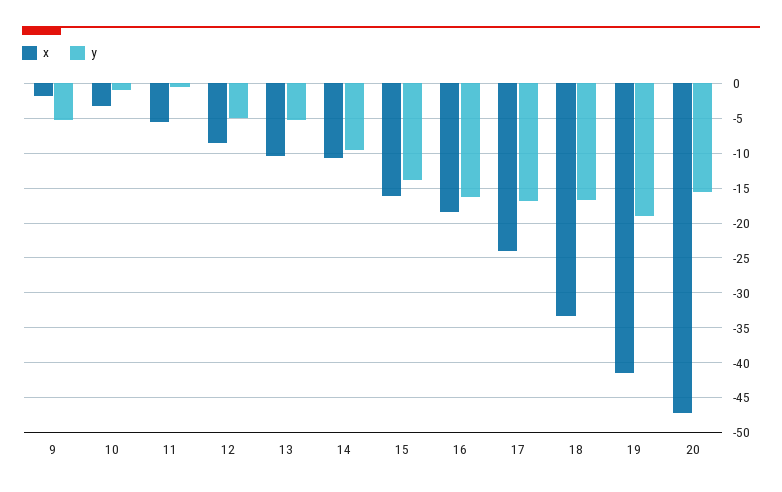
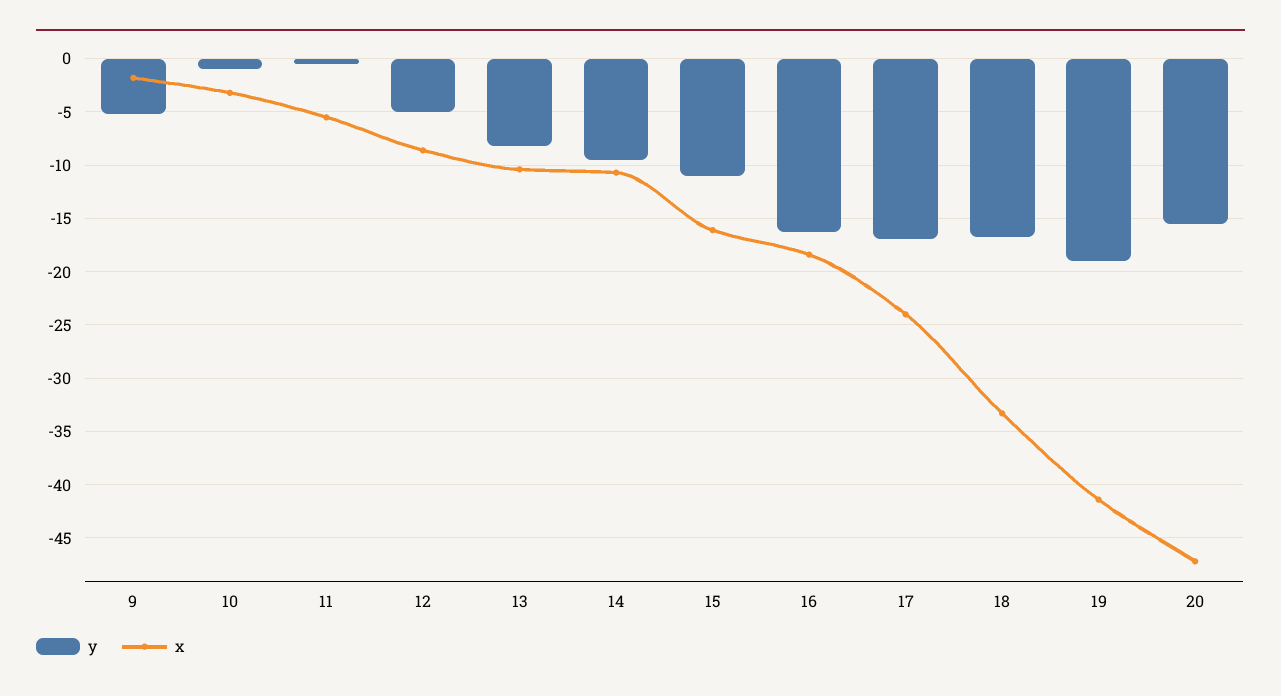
y, 13: -5 -> -8
y, 15: -14 -> -11

